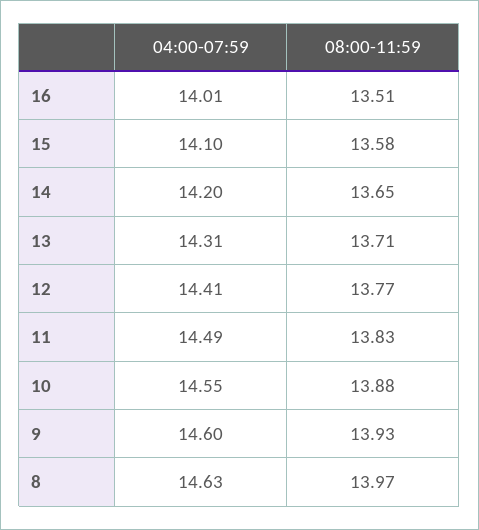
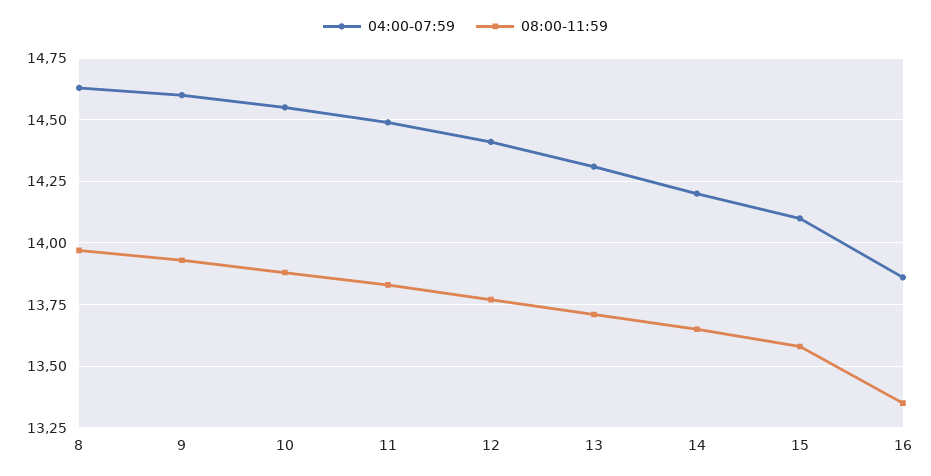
04:00-07:59, 16: 14.01 -> 13.85
08:00-11:59, 16: 13.51 -> 13.35

